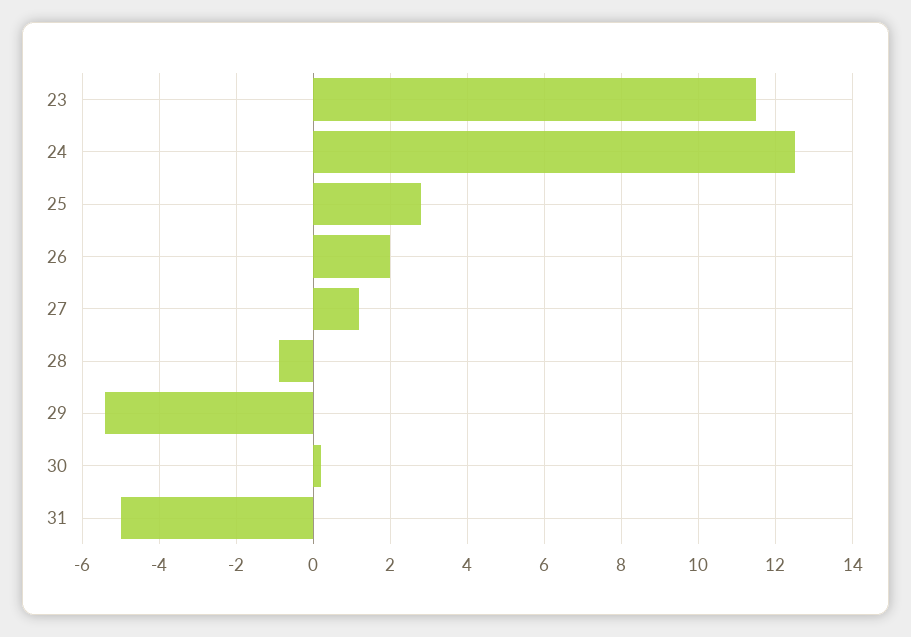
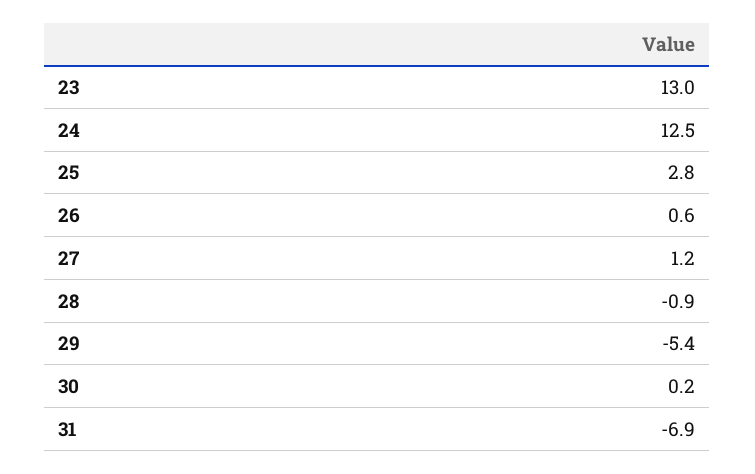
23: 11.5 -> 13
26: 2 -> 0.6
31: -5 -> -6.9

